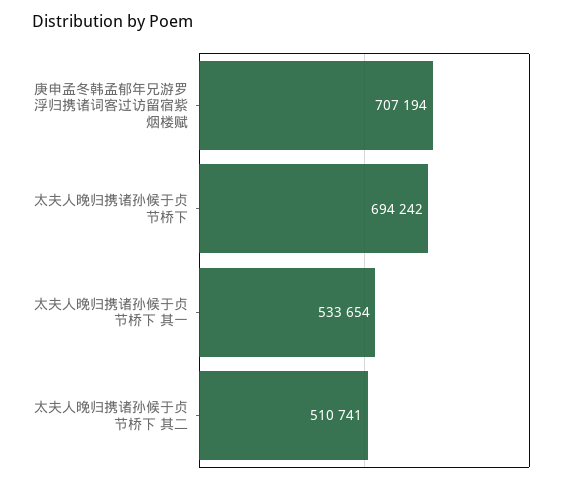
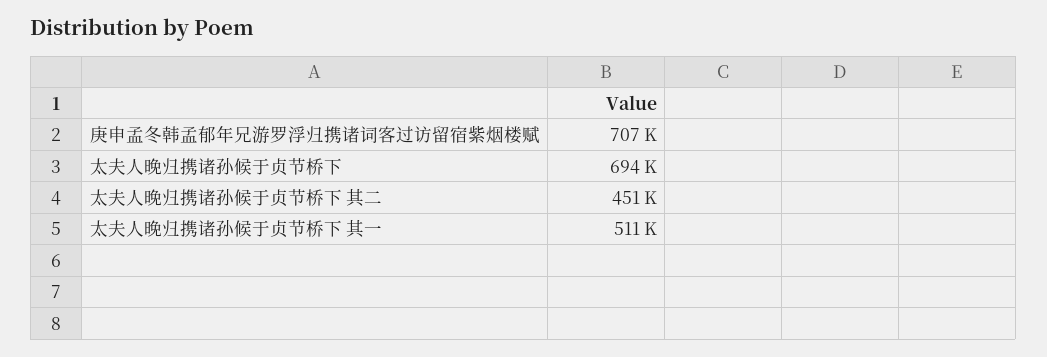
太夫人晚归携诸孙候于贞节桥下 其一: 533654 -> 511000
太夫人晚归携诸孙候于贞节桥下 其二: 510741 -> 451000

